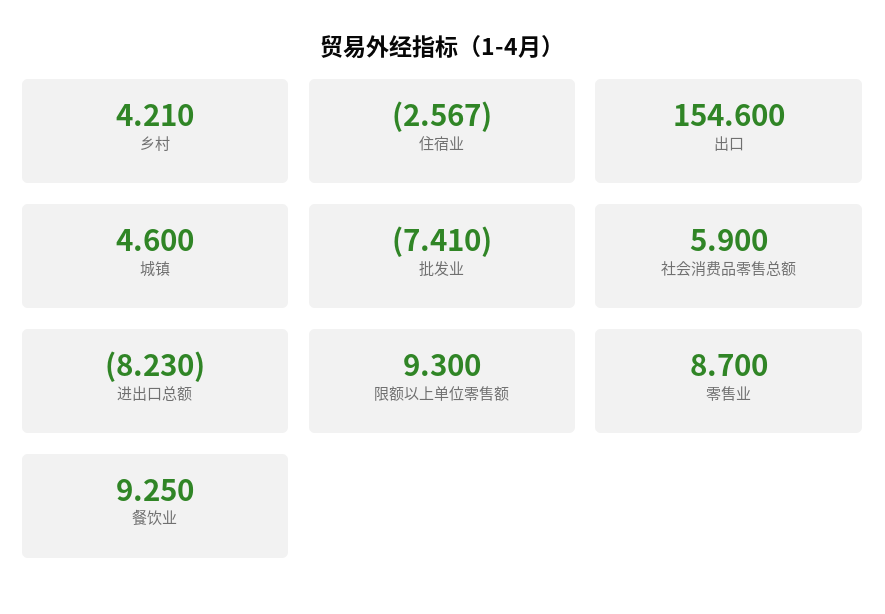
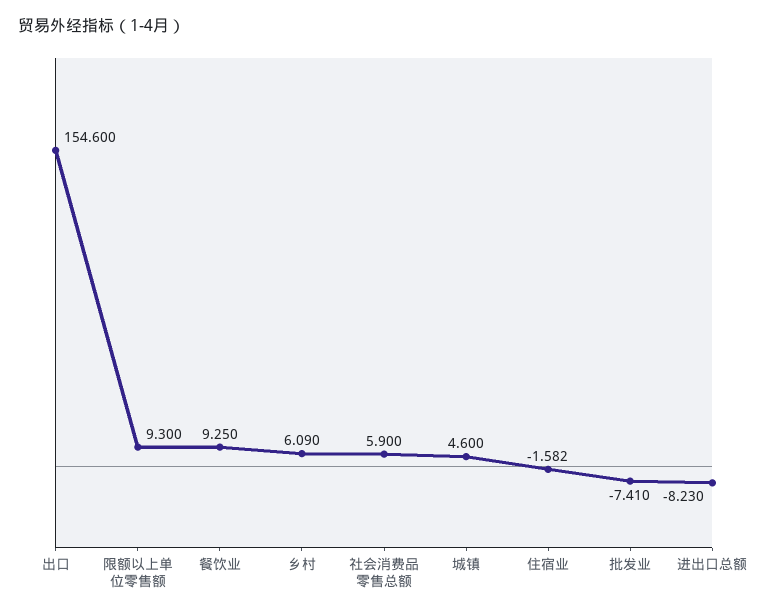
乡村: 4.21 -> 6.09
住宿业: -2.567 -> -1.582
零售业: 8.7 -> none

